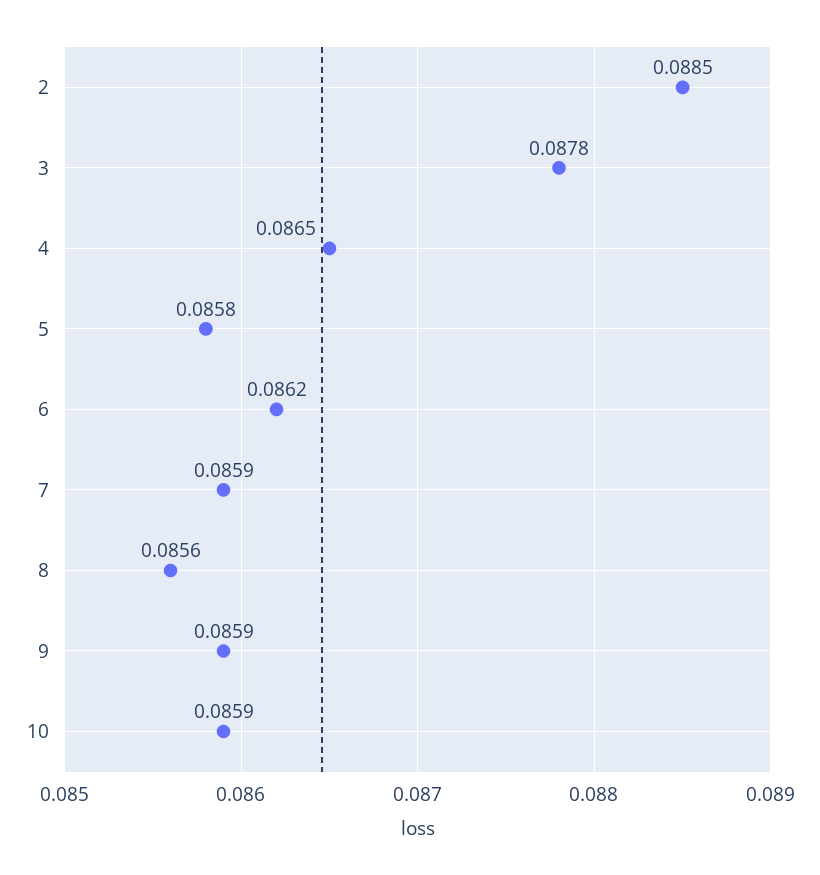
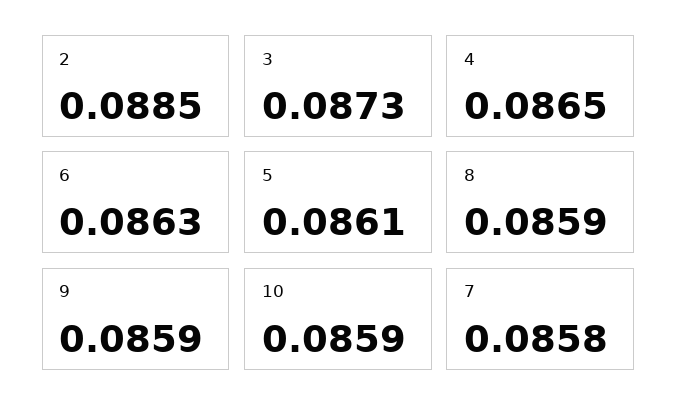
3: 0.0878 -> 0.0873
5: 0.0858 -> 0.0861
6: 0.0862 -> 0.0863
7: 0.0859 -> 0.0858
8: 0.0856 -> 0.0859

